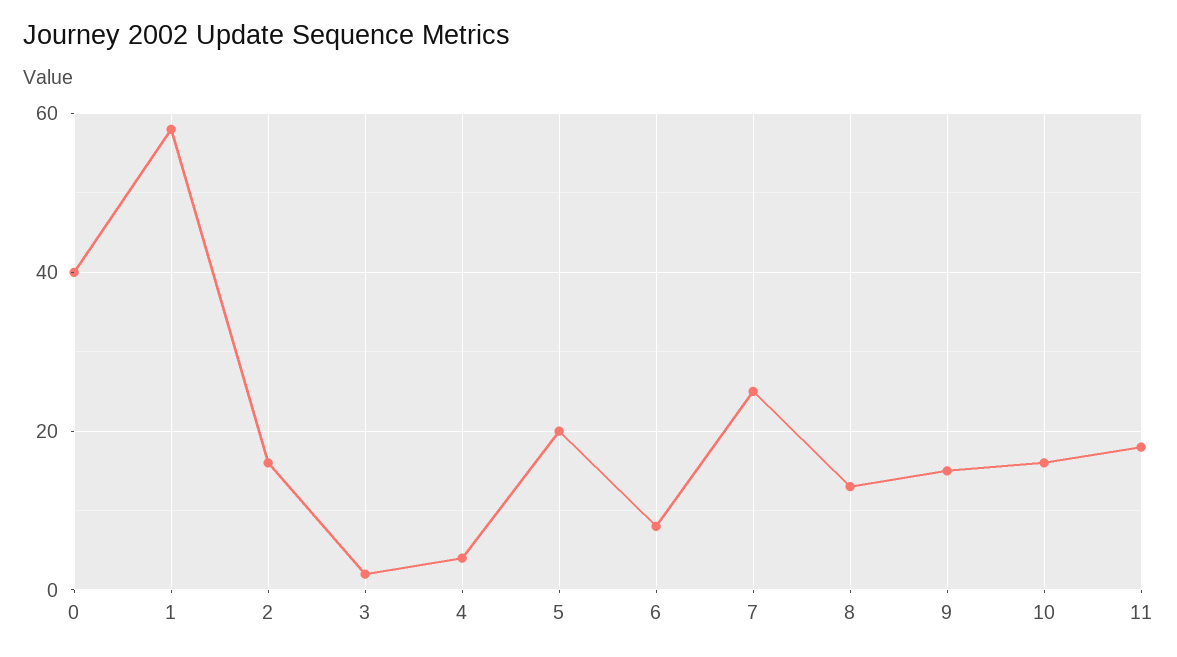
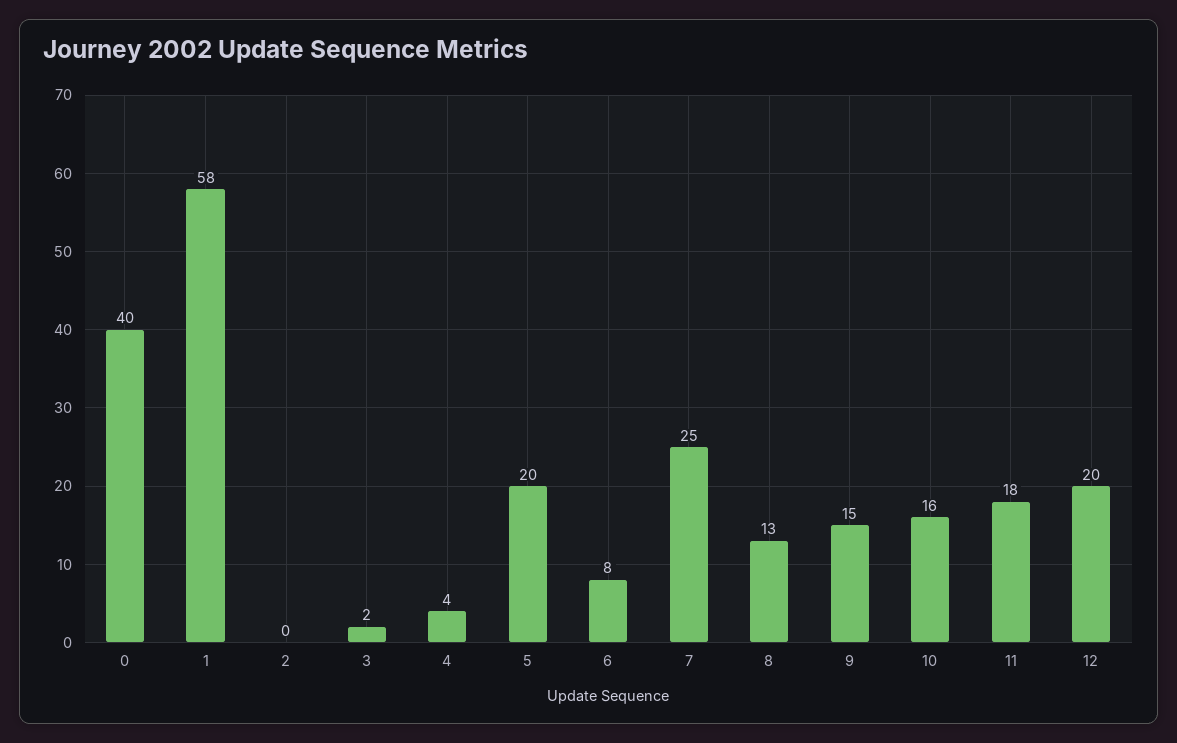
2: 15 -> 0
12: none -> 20

